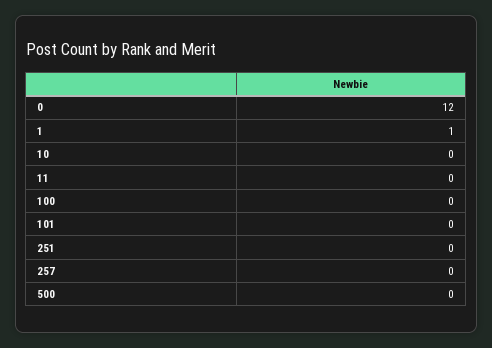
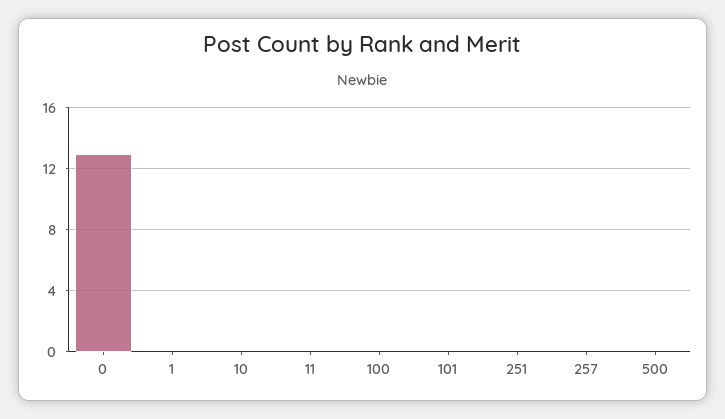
0: 12 -> 13
1: 1 -> 0

